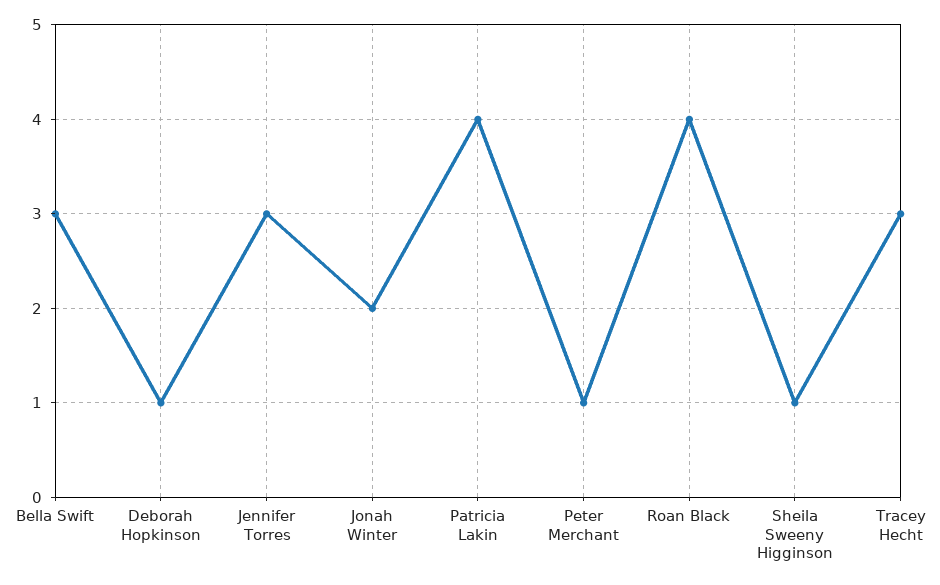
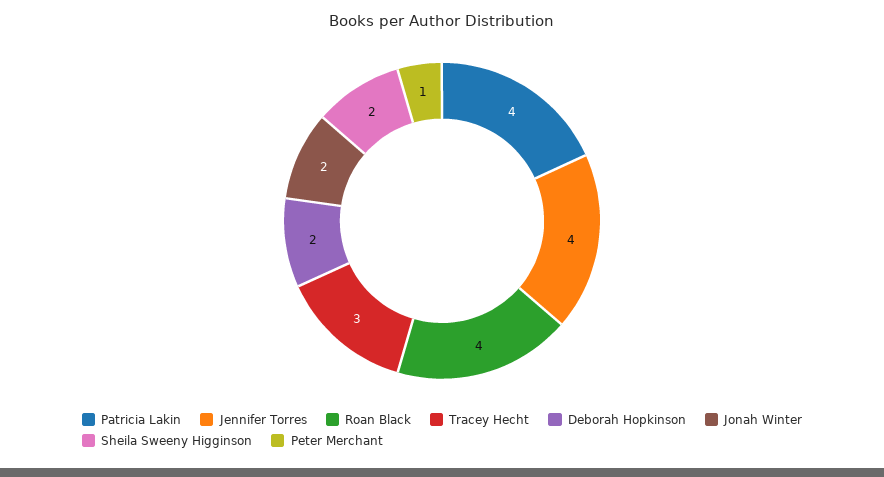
Bella Swift: 3 -> none
Deborah Hopkinson: 1 -> 2
Jennifer Torres: 3 -> 4
Sheila Sweeny Higginson: 1 -> 2

